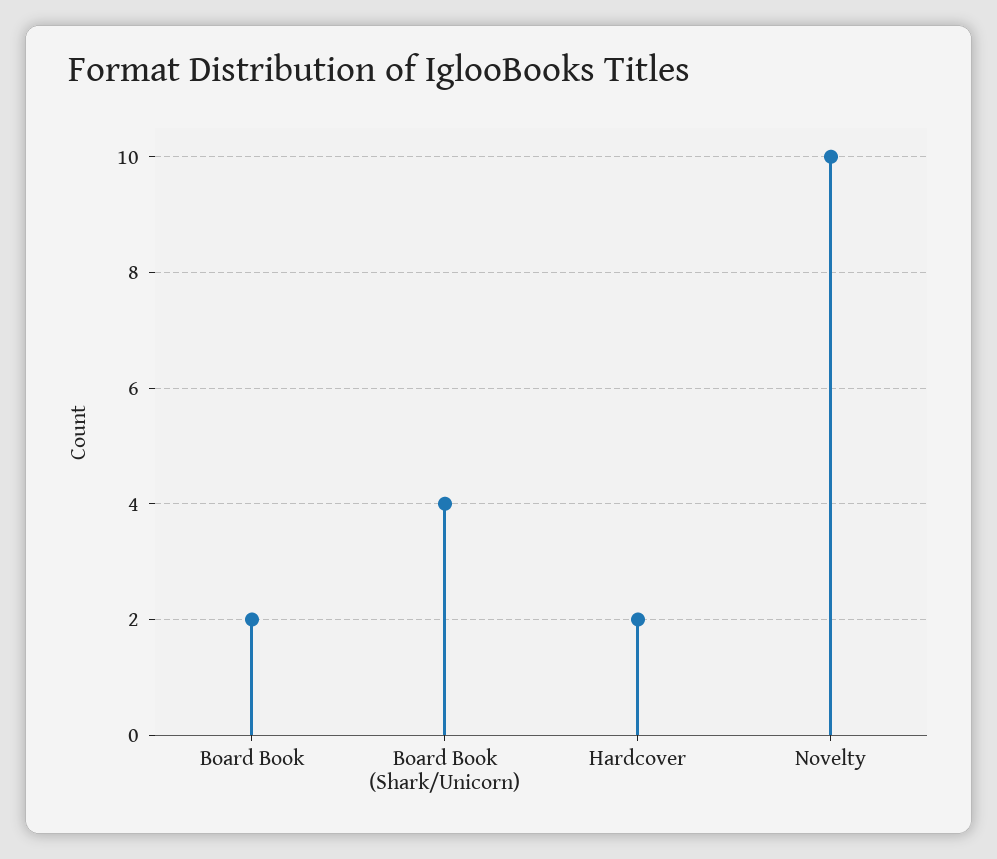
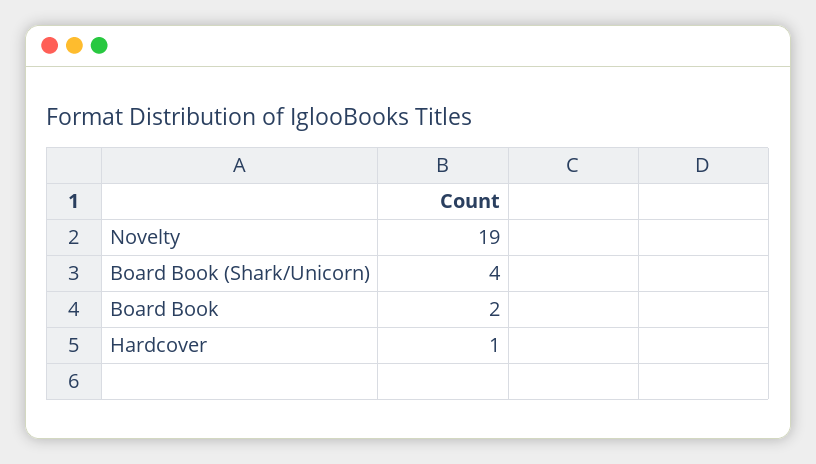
Hardcover: 2 -> 1
Novelty: 10 -> 19

